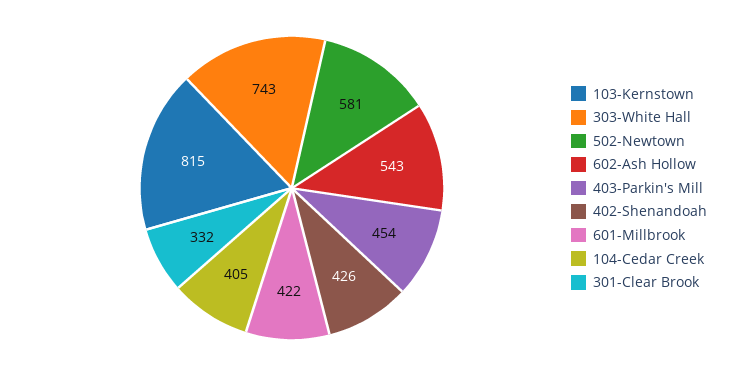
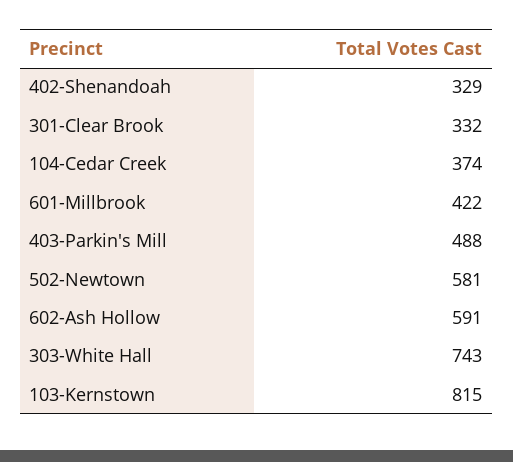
602-Ash Hollow: 543 -> 591
403-Parkin's Mill: 454 -> 488
402-Shenandoah: 426 -> 329
104-Cedar Creek: 405 -> 374

